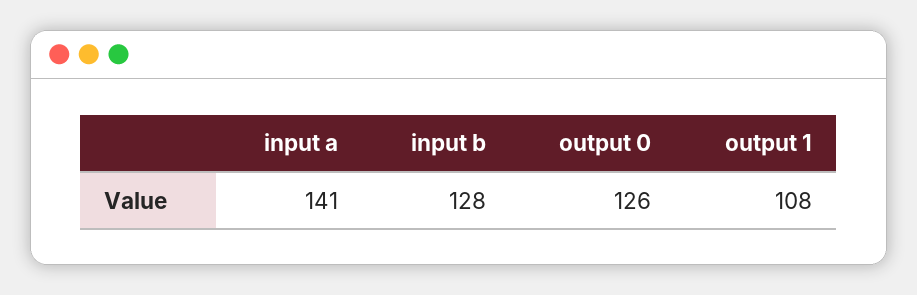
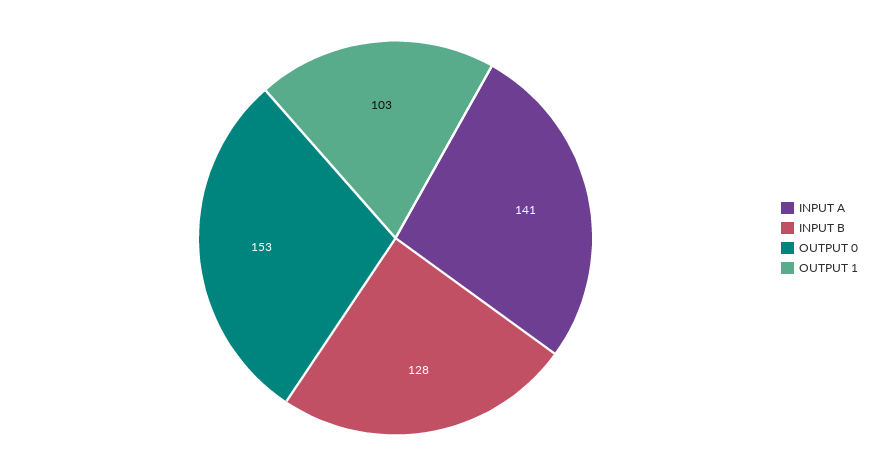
output 0: 126 -> 153
output 1: 108 -> 103

